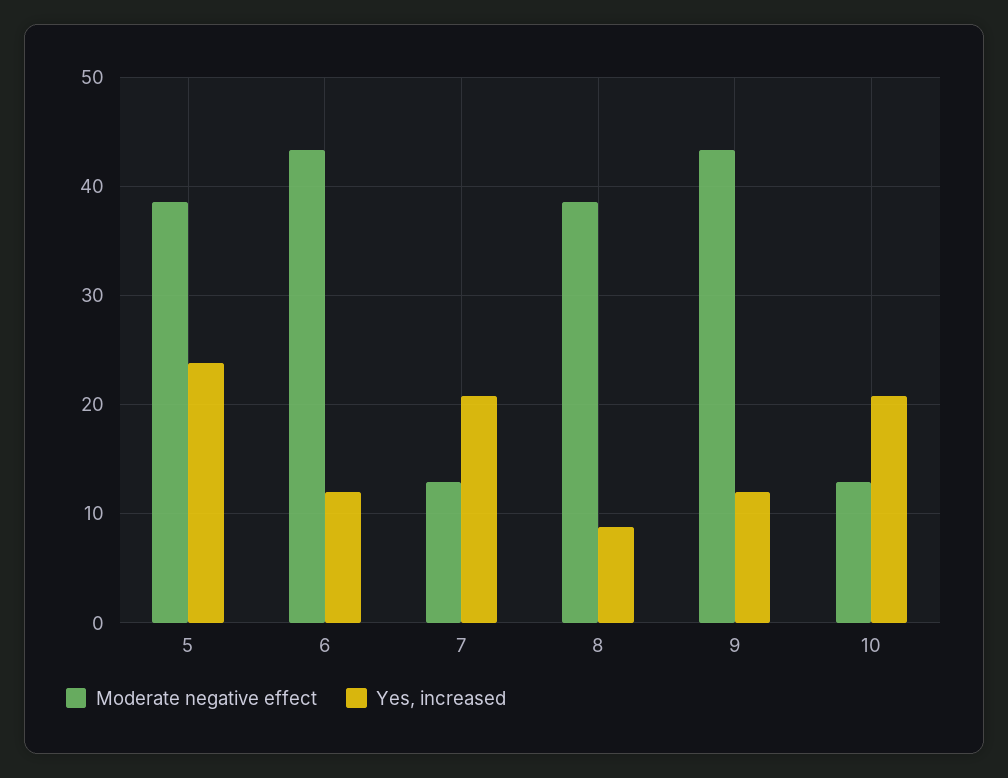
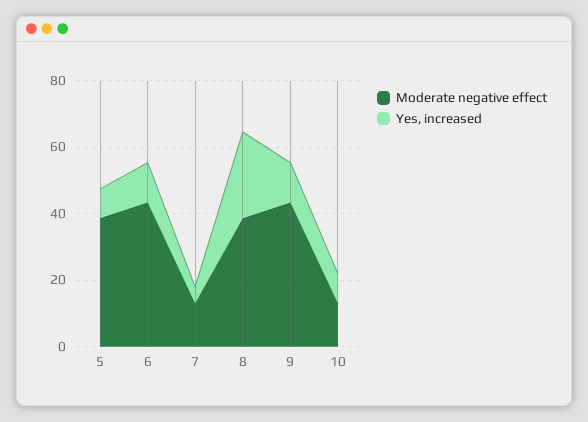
Yes, increased, 5: 24 -> 10
Yes, increased, 7: 21 -> 5
Yes, increased, 8: 9 -> 25
Yes, increased, 10: 21 -> 10

